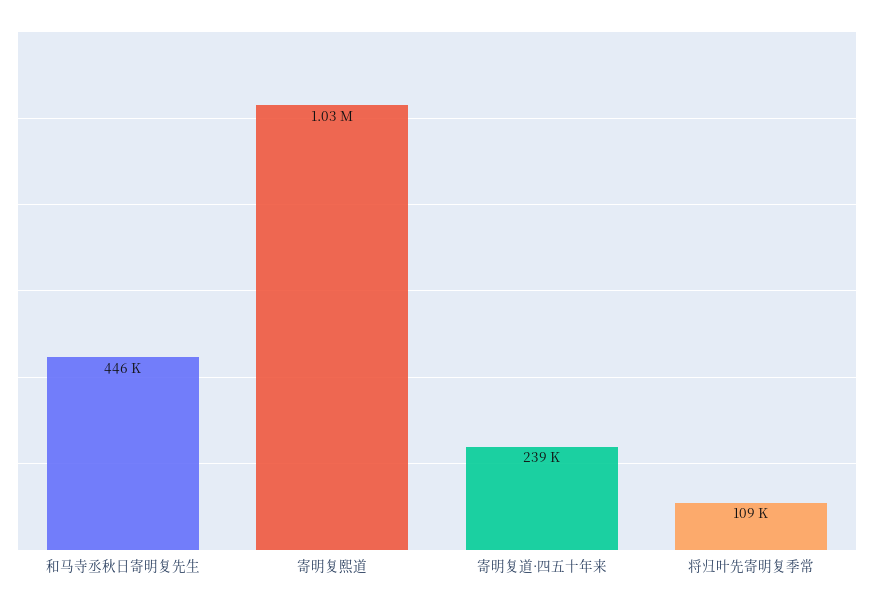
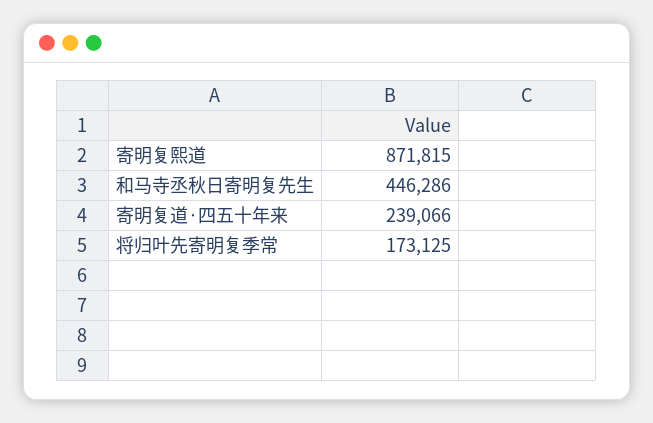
寄明复熙道: 1030000 -> 871815
将归叶先寄明复季常: 109000 -> 173125

